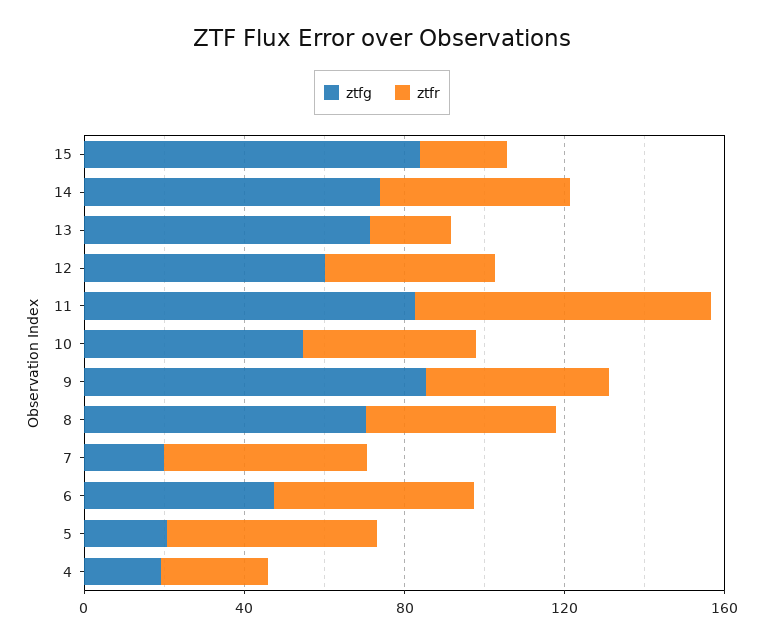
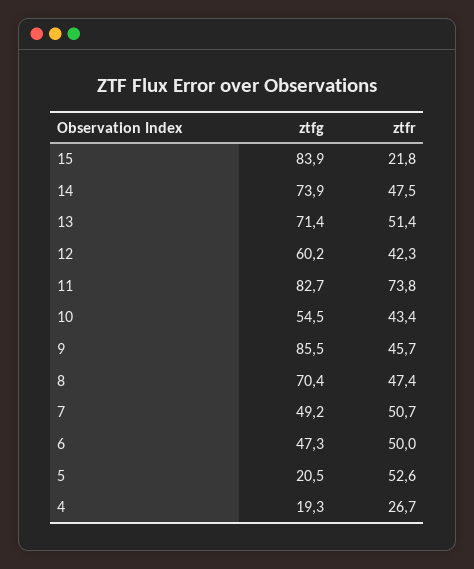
ztfr, 13: 20 -> 51.4
ztfg, 7: 20 -> 49.2

